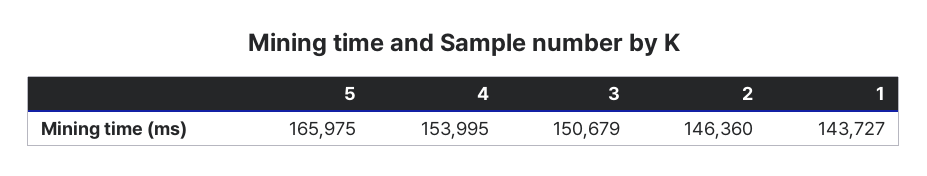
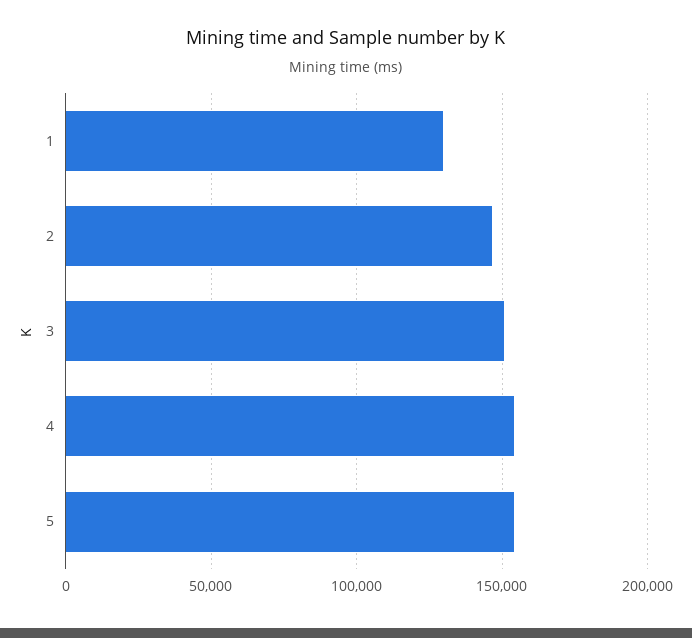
5: 165975 -> 155000
1: 143727 -> 130000

